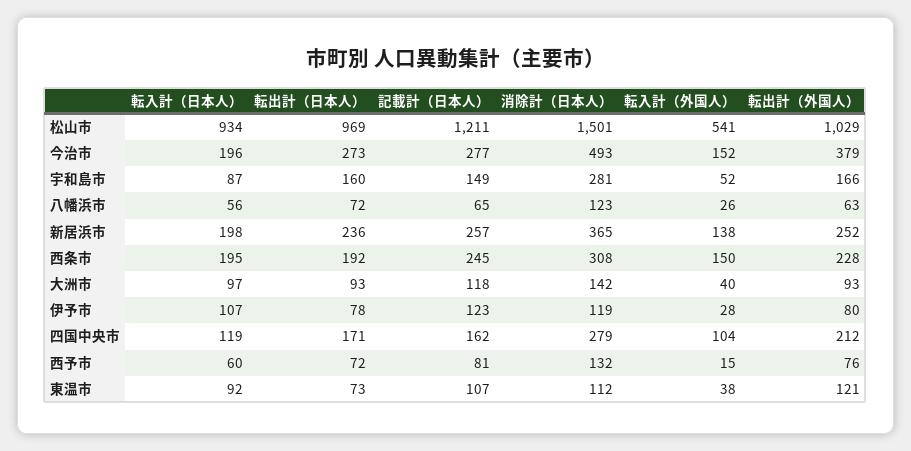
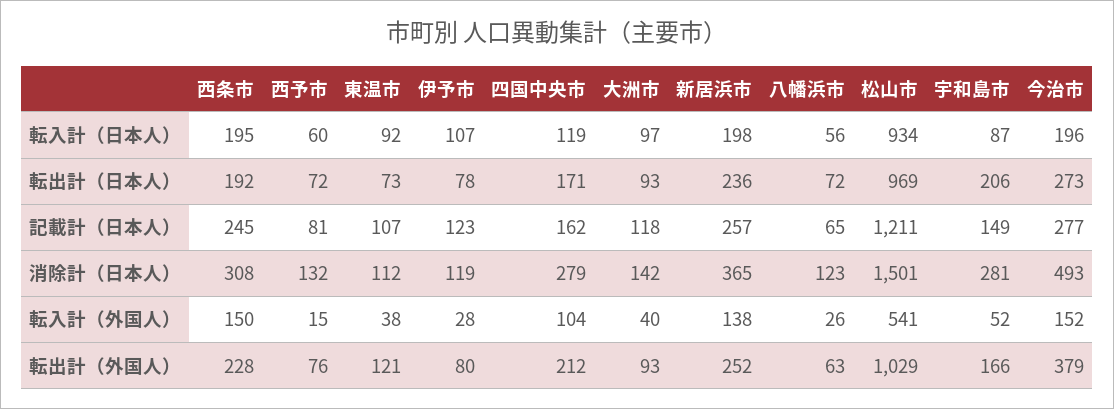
転出計（日本人）, 宇和島市: 160 -> 206

